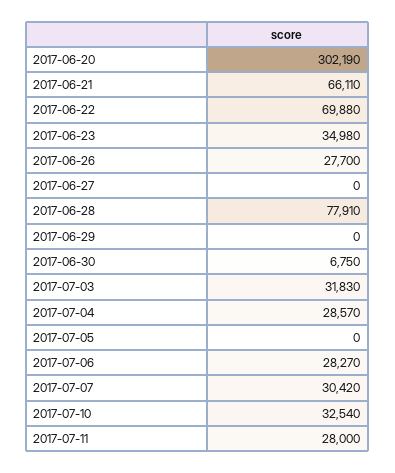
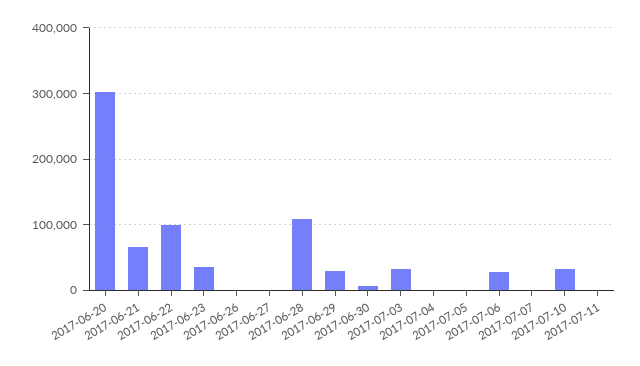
2017-06-22: 69880 -> 100000
2017-06-26: 27700 -> 0
2017-06-28: 77910 -> 110000
2017-06-29: 0 -> 30000
2017-07-04: 28570 -> 0
2017-07-07: 30420 -> 0
2017-07-11: 28000 -> 0

